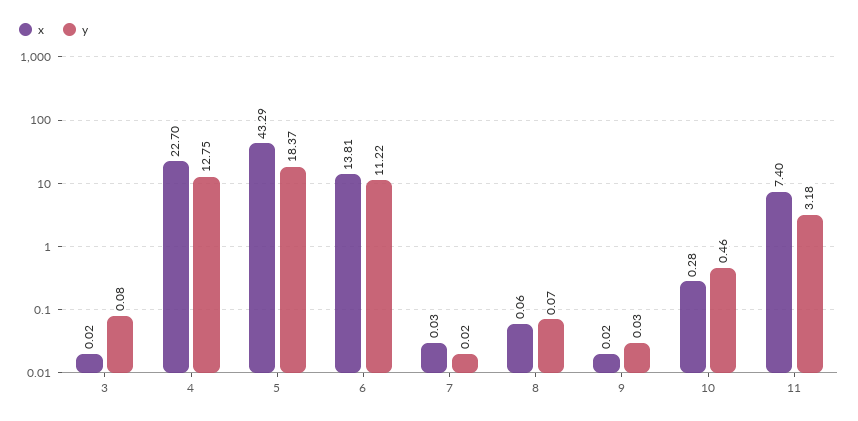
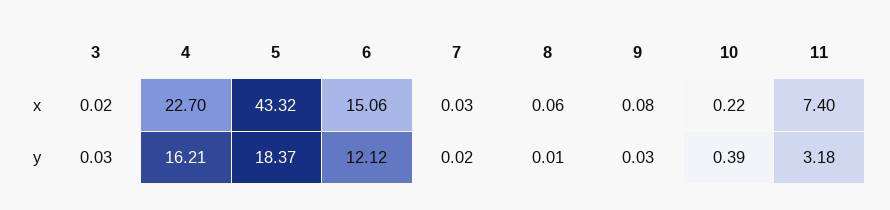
y, 3: 0.08 -> 0.03
y, 4: 12.75 -> 16.21
x, 5: 43.29 -> 43.32
x, 6: 13.81 -> 15.06
y, 6: 11.22 -> 12.12
y, 8: 0.07 -> 0.01
x, 9: 0.02 -> 0.08
x, 10: 0.28 -> 0.22
y, 10: 0.46 -> 0.39

